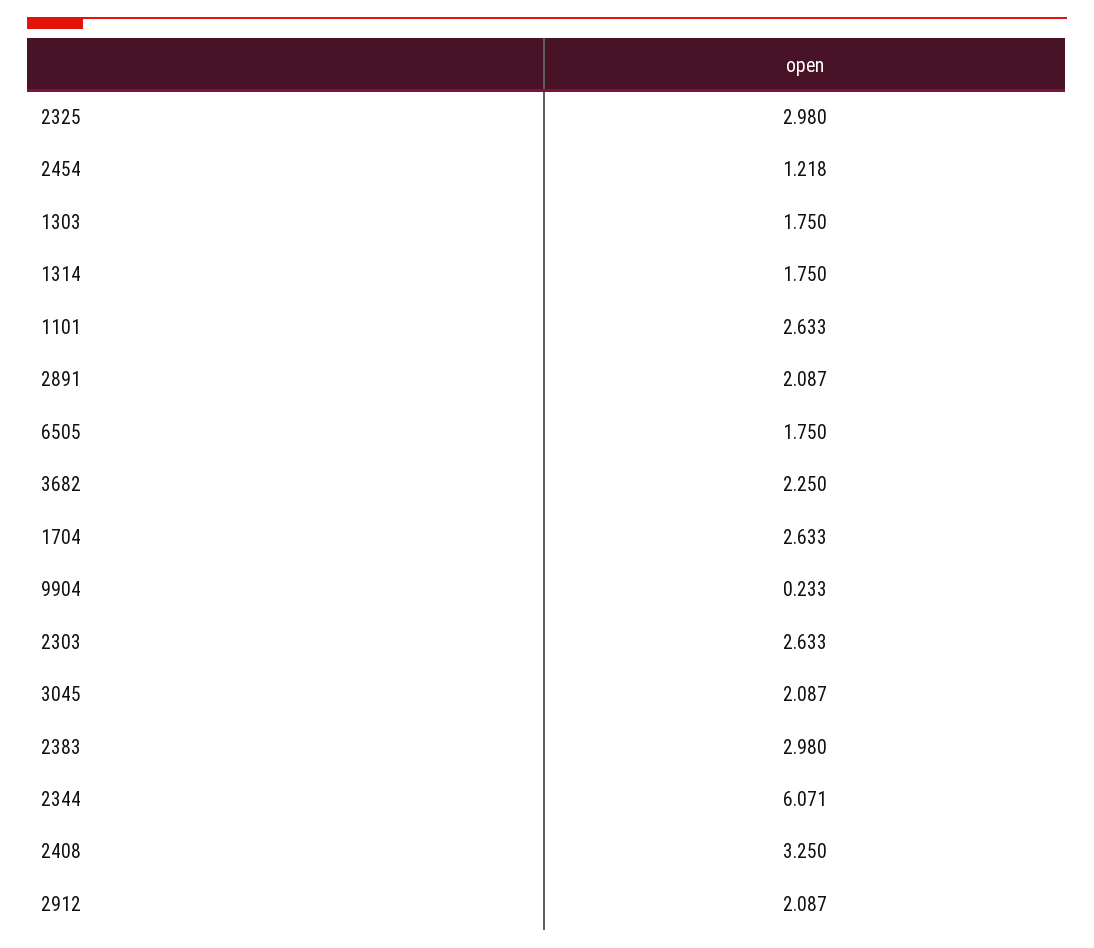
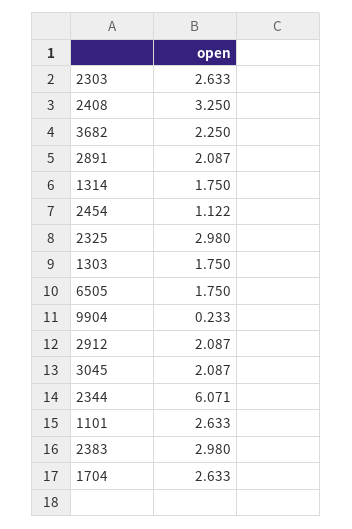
2454: 1.218 -> 1.122

